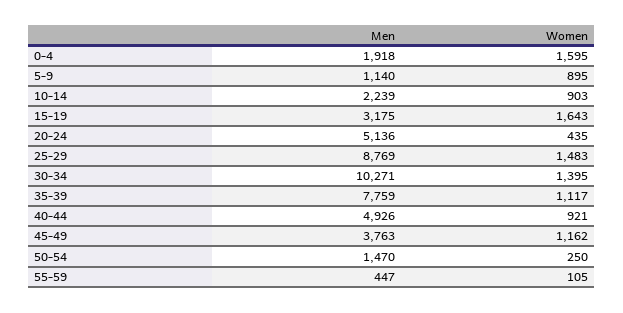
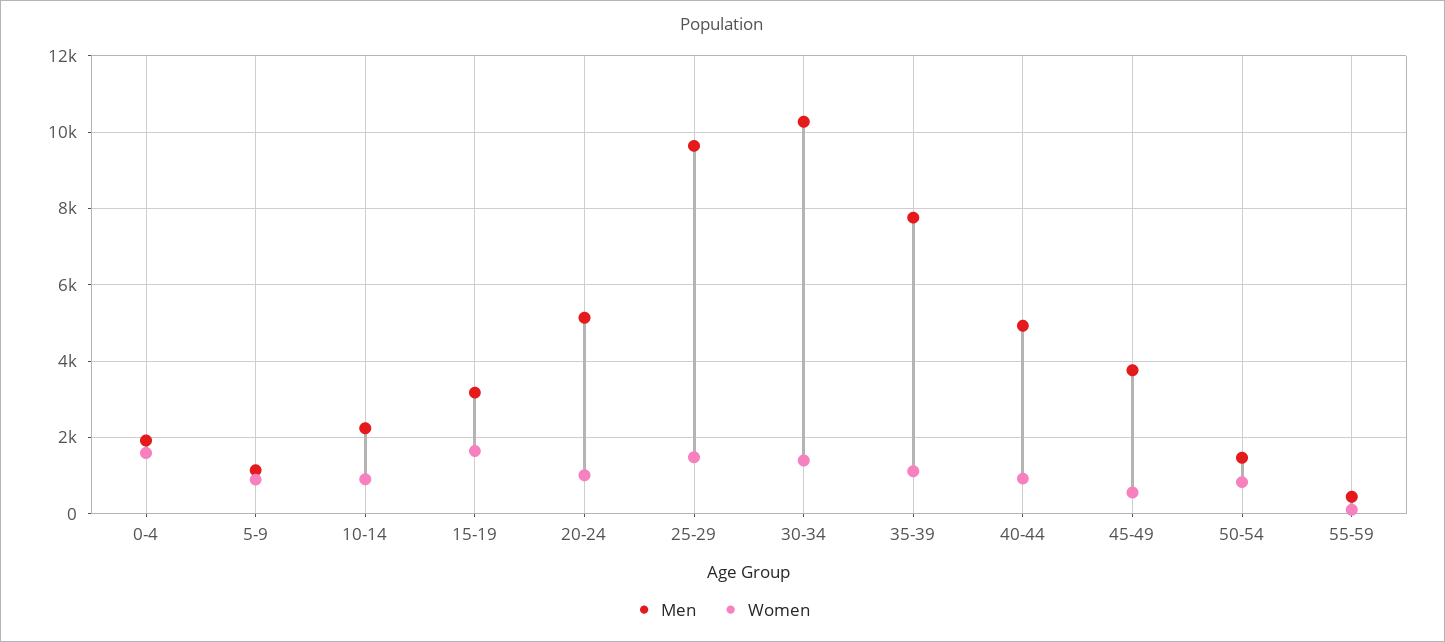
Women, 20-24: 435 -> 1000
Men, 25-29: 8769 -> 9600
Women, 45-49: 1162 -> 600
Women, 50-54: 250 -> 800

